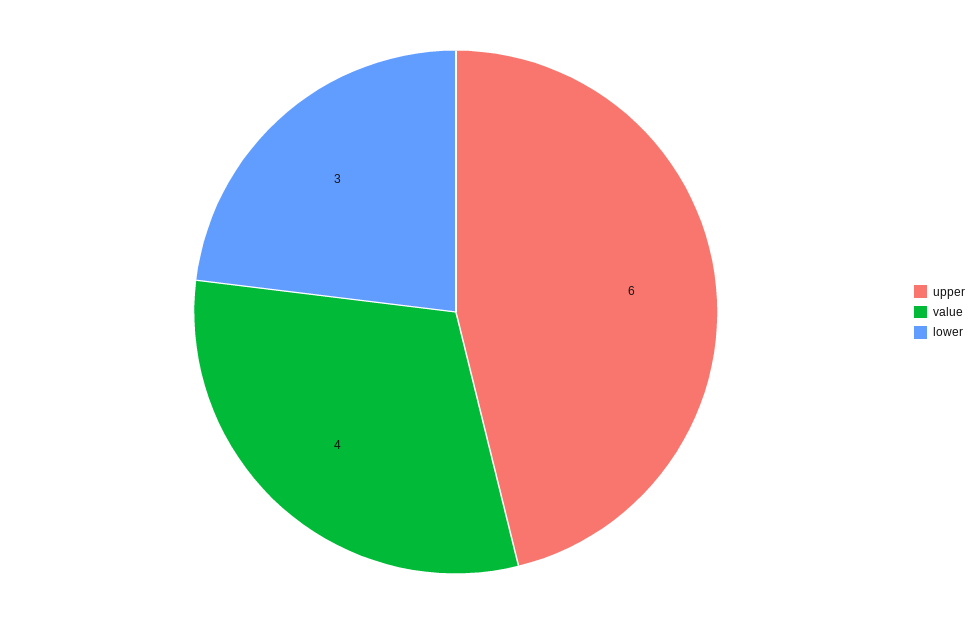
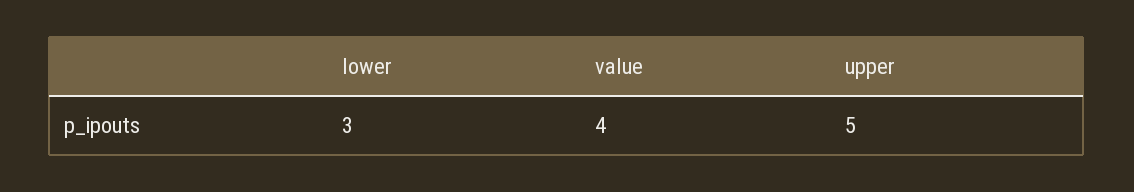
upper: 6 -> 5

